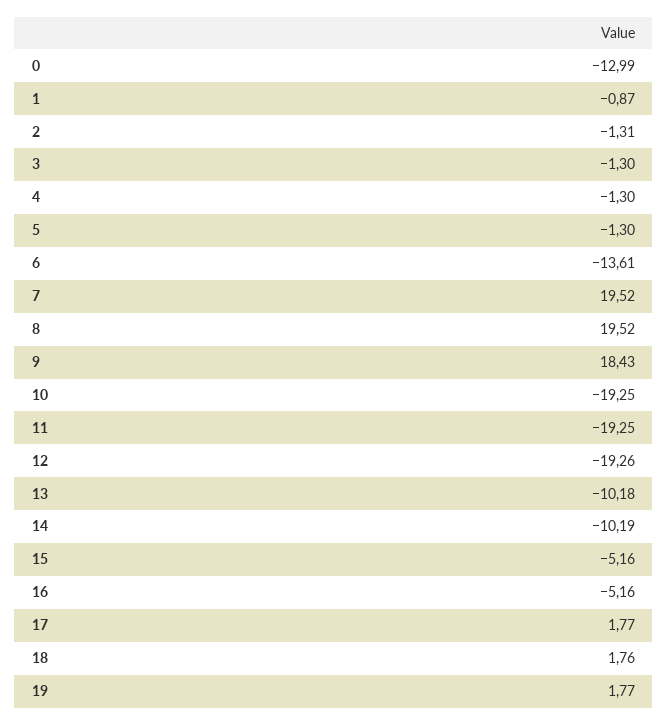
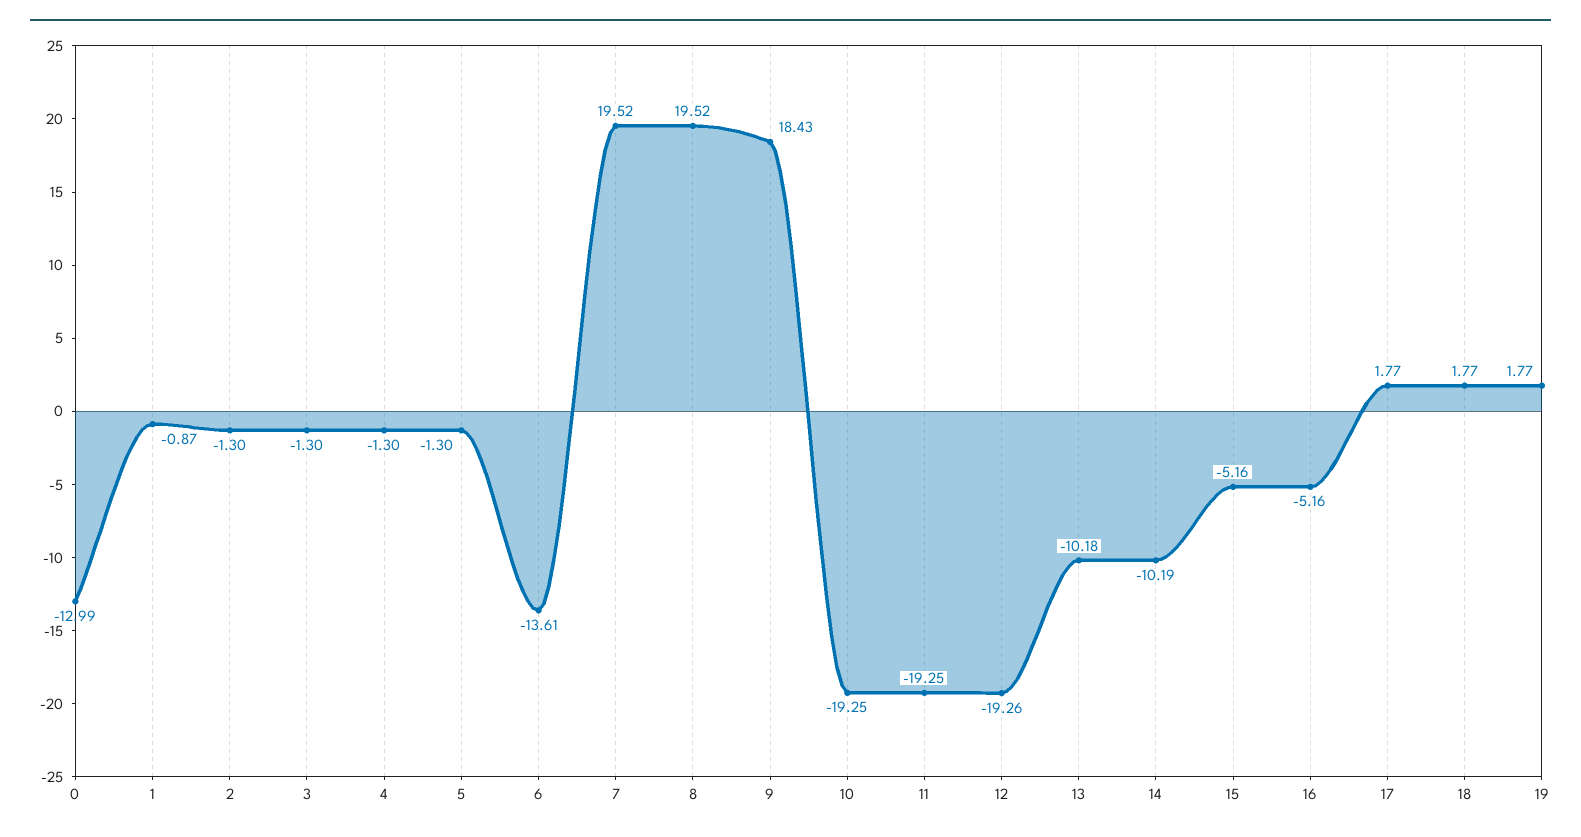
2: -1.31 -> -1.3
18: 1.76 -> 1.77

